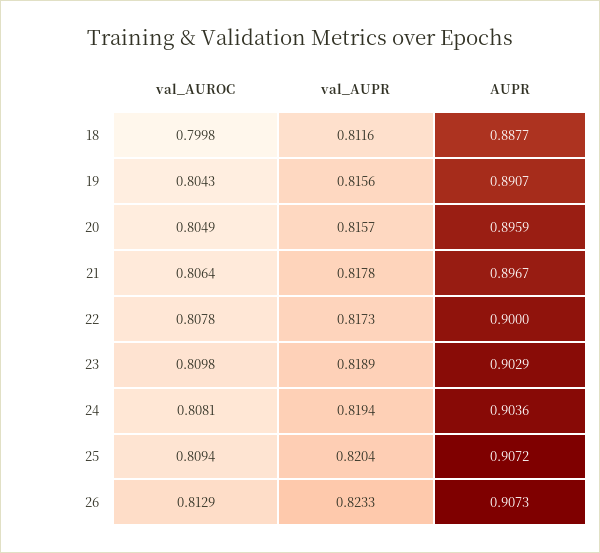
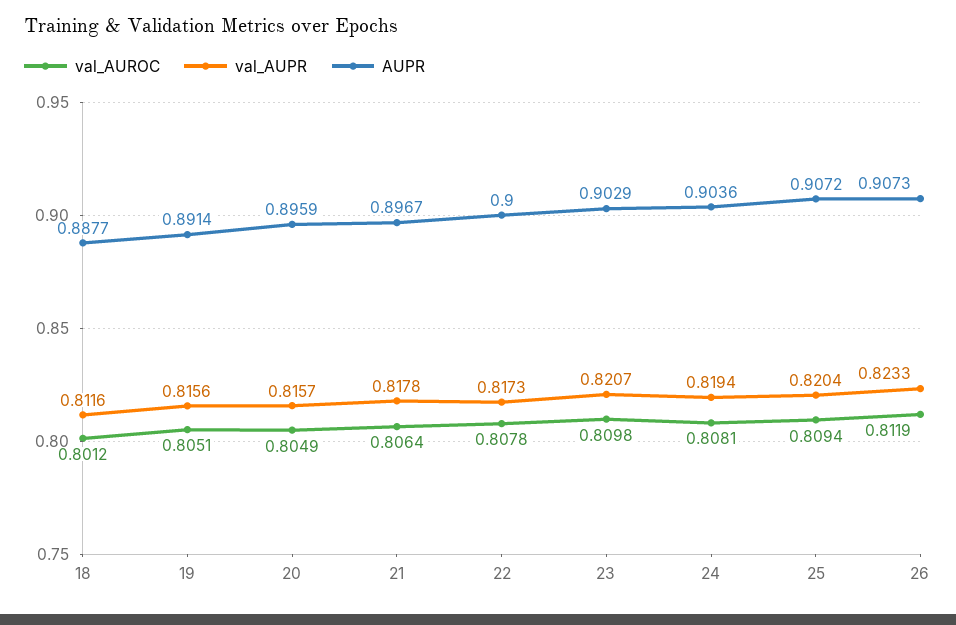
val_AUROC, 18: 0.7998 -> 0.8012
val_AUROC, 19: 0.8043 -> 0.8051
AUPR, 19: 0.8907 -> 0.8914
val_AUPR, 23: 0.8189 -> 0.8207
val_AUROC, 26: 0.8129 -> 0.8119

